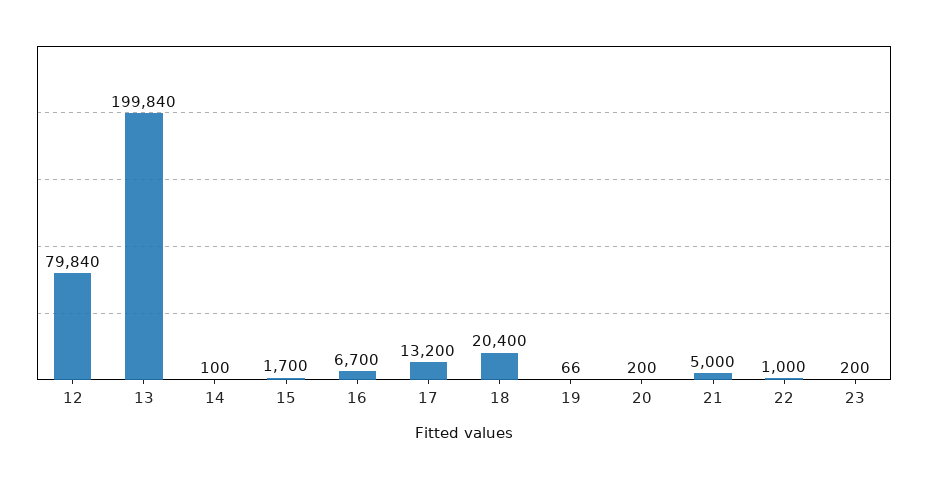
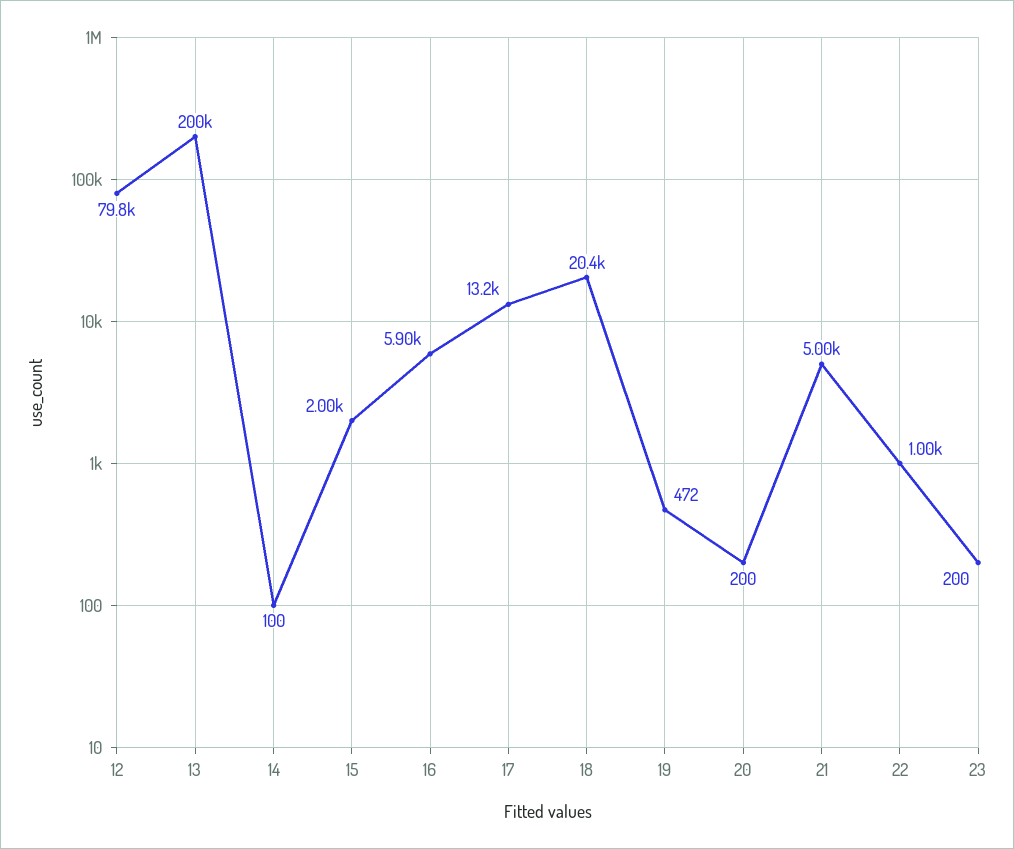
15: 1700 -> 2000
16: 6700 -> 5900
19: 66 -> 472

